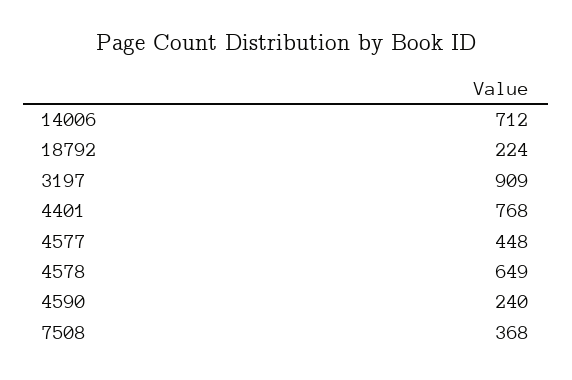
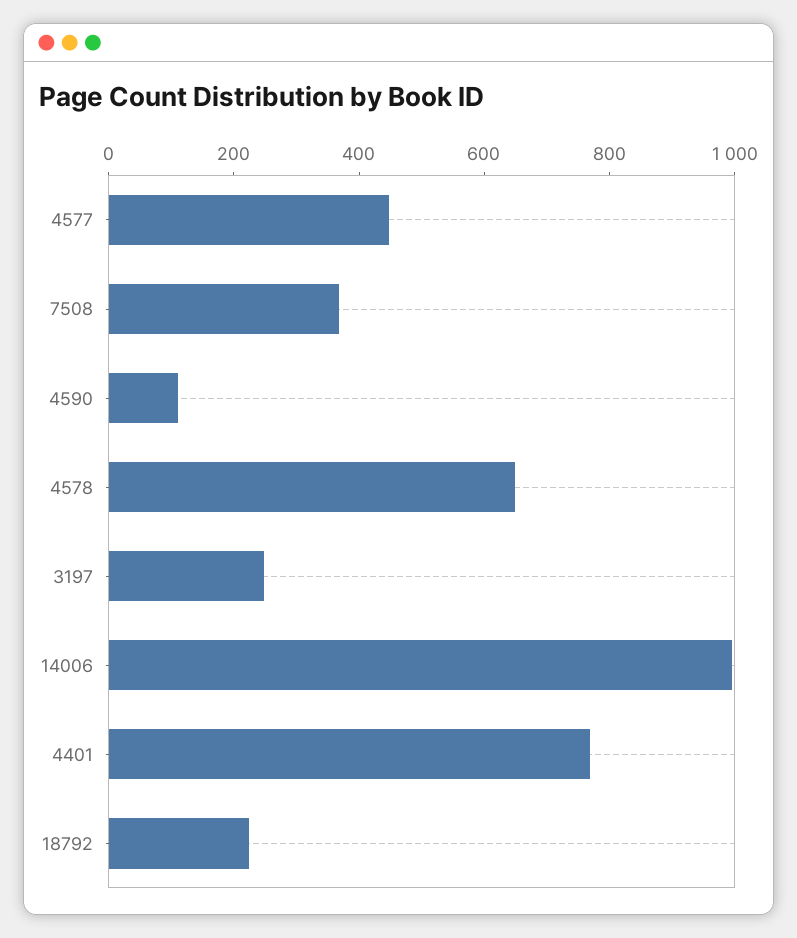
14006: 712 -> 1000
3197: 909 -> 250
4590: 240 -> 100

